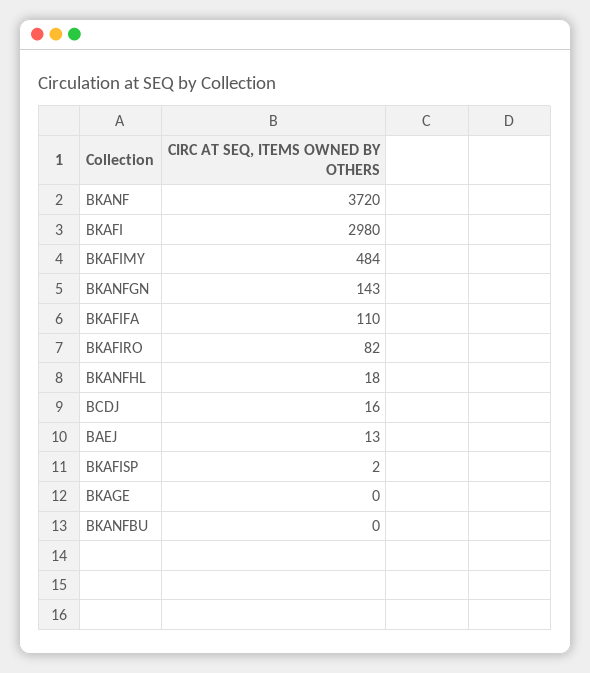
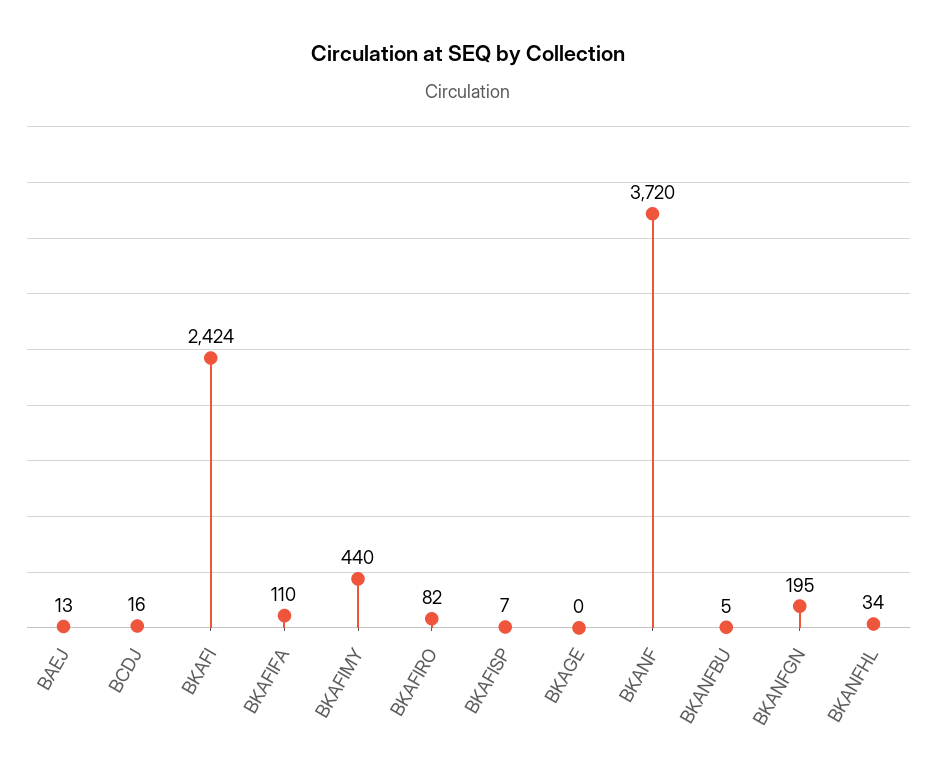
BKAFI: 2980 -> 2424
BKAFIMY: 484 -> 440
BKANFGN: 143 -> 195
BKANFHL: 18 -> 34
BKAFISP: 2 -> 7
BKANFBU: 0 -> 5

